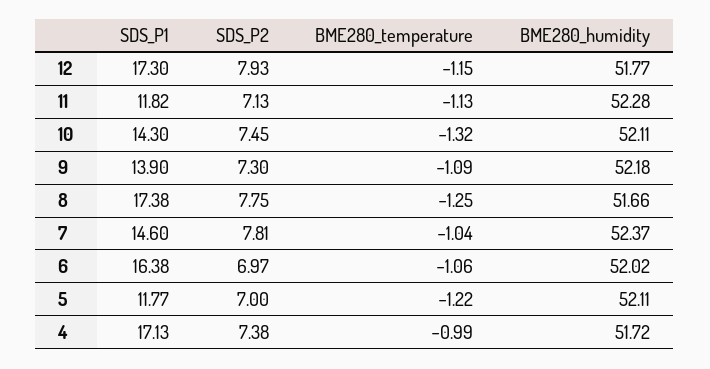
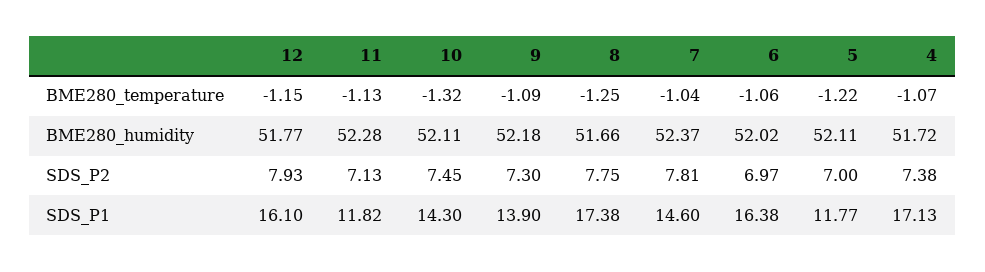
SDS_P1, 12: 17.3 -> 16.1
BME280_temperature, 4: -0.99 -> -1.07

